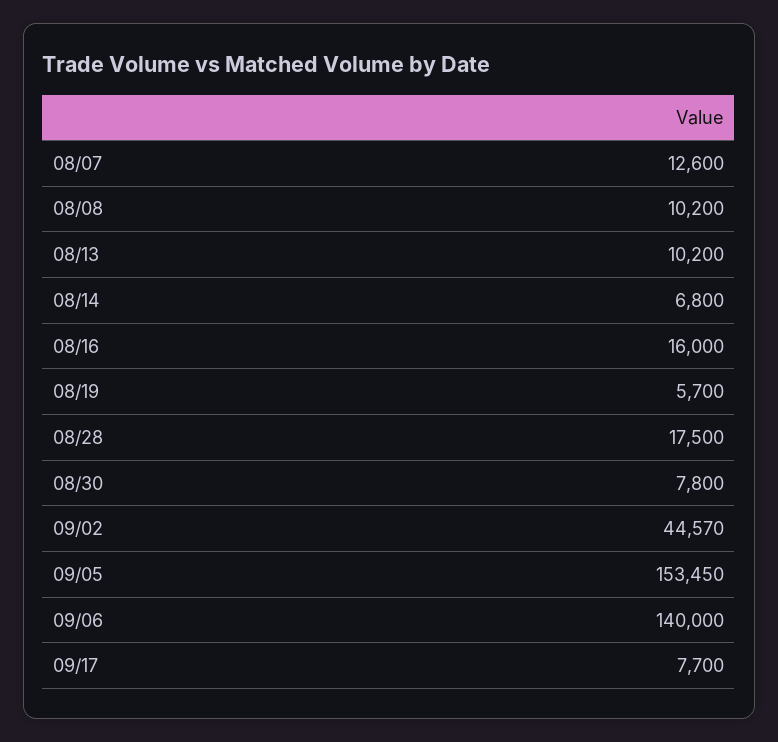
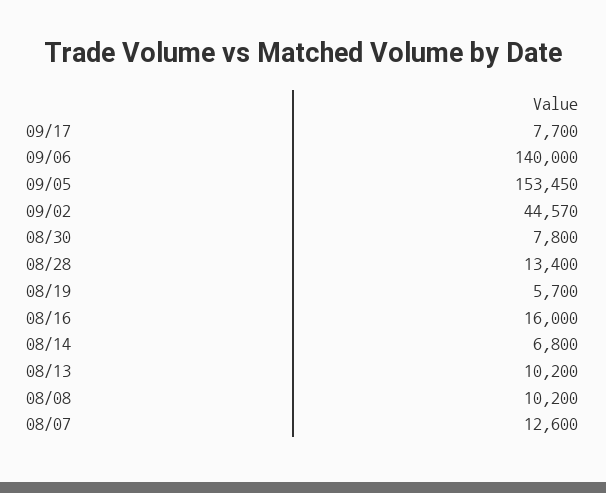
08/28: 17500 -> 13400

